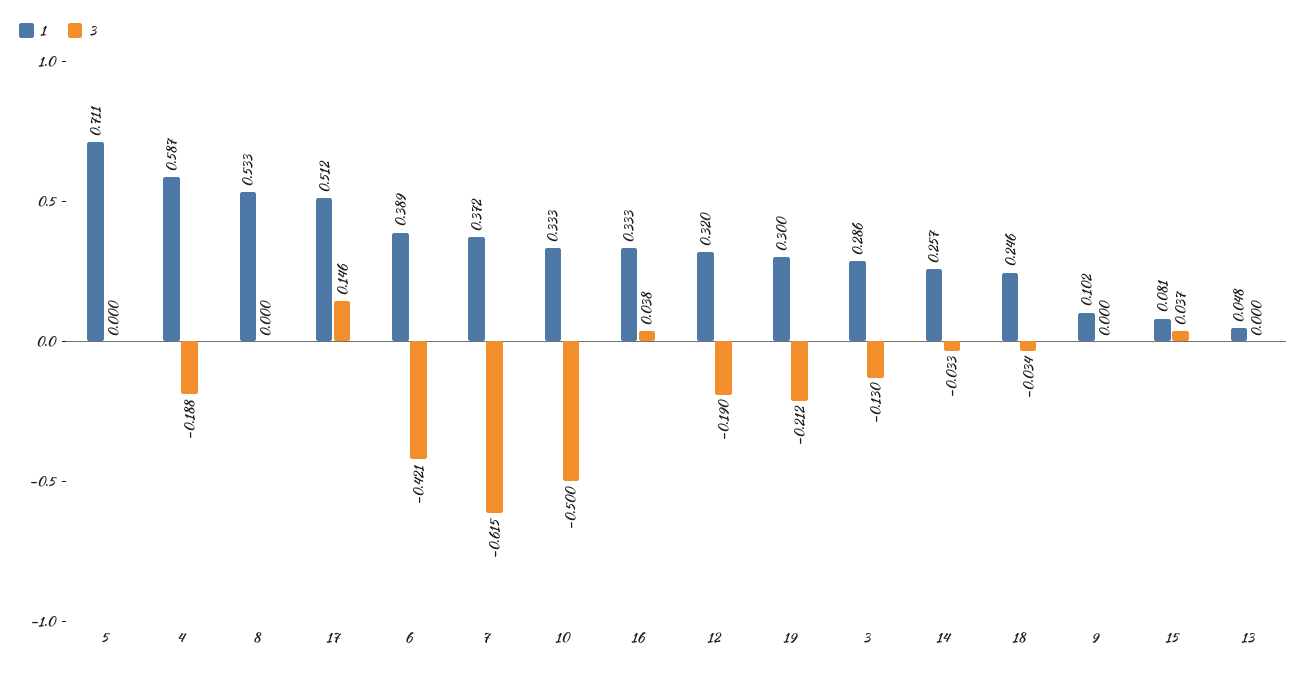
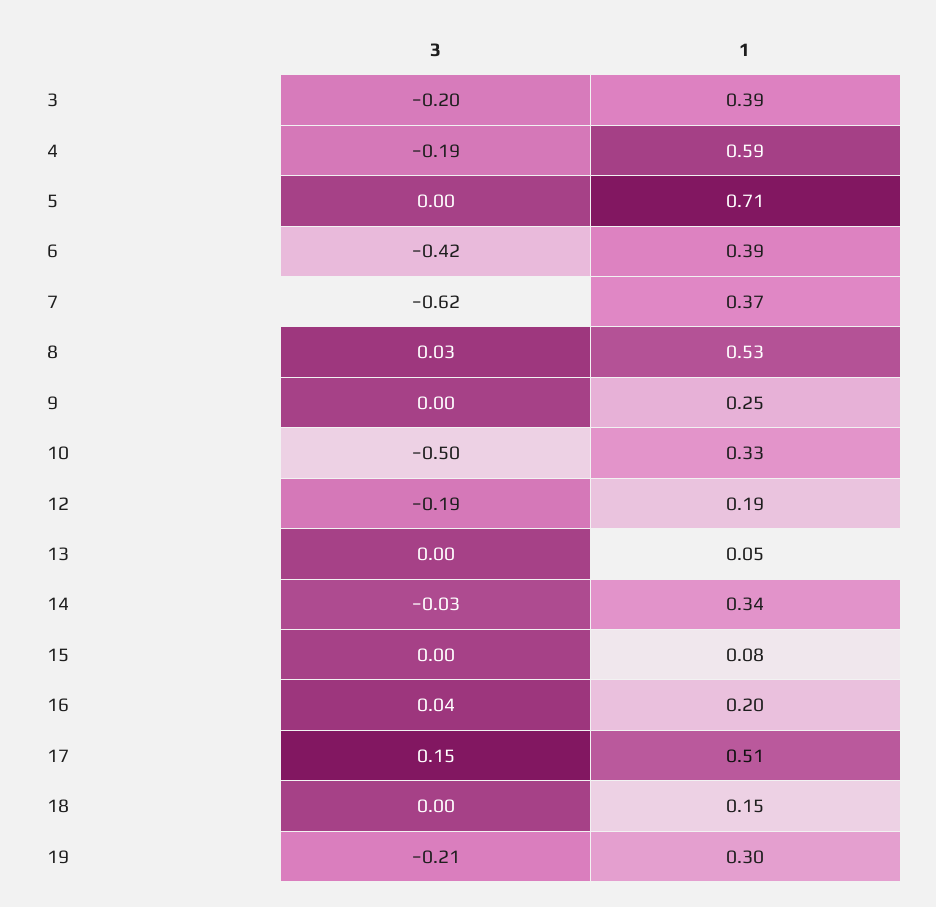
3, 8: 0 -> 0.03
1, 16: 0.333 -> 0.2
1, 12: 0.32 -> 0.19
1, 3: 0.286 -> 0.39
3, 3: -0.13 -> -0.2
1, 14: 0.257 -> 0.34
1, 18: 0.246 -> 0.15
3, 18: -0.034 -> 0
1, 9: 0.102 -> 0.25
3, 15: 0.037 -> 0

